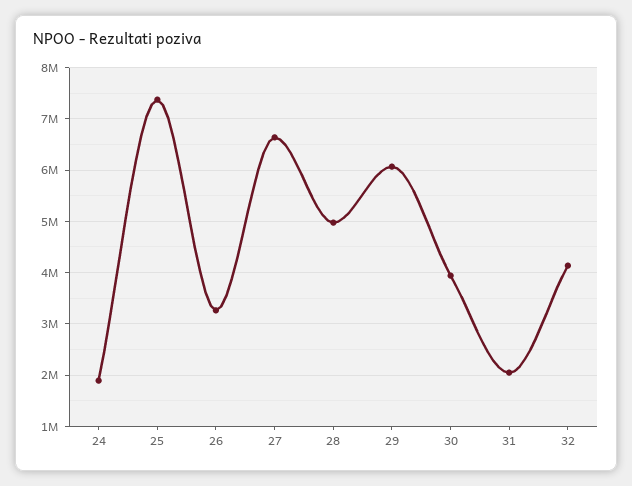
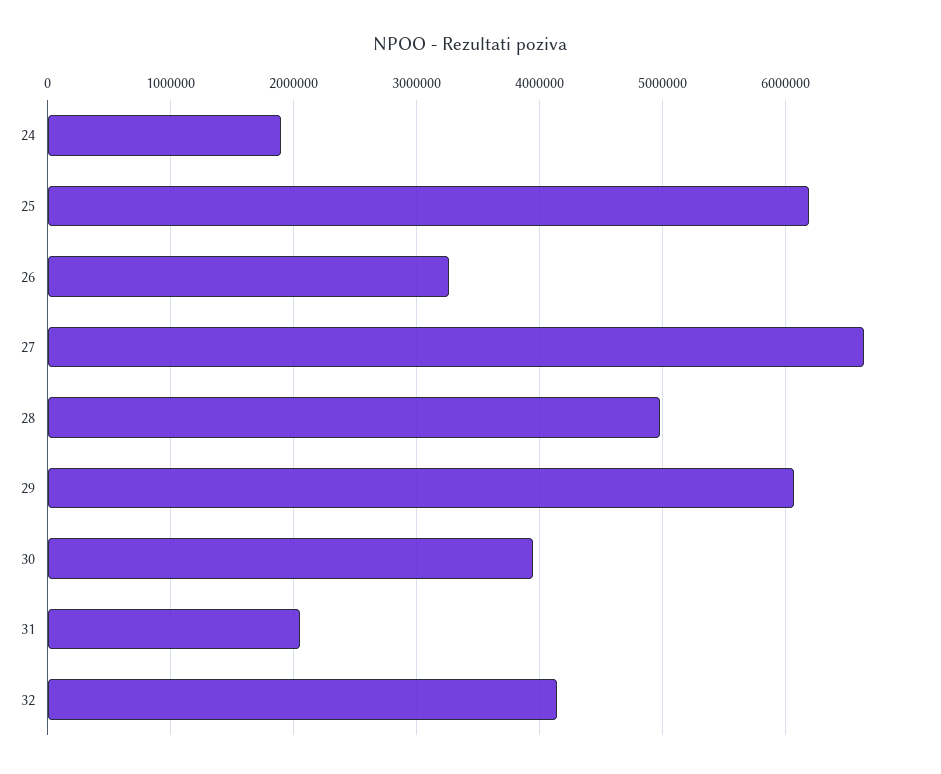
25: 7400000 -> 6200000

